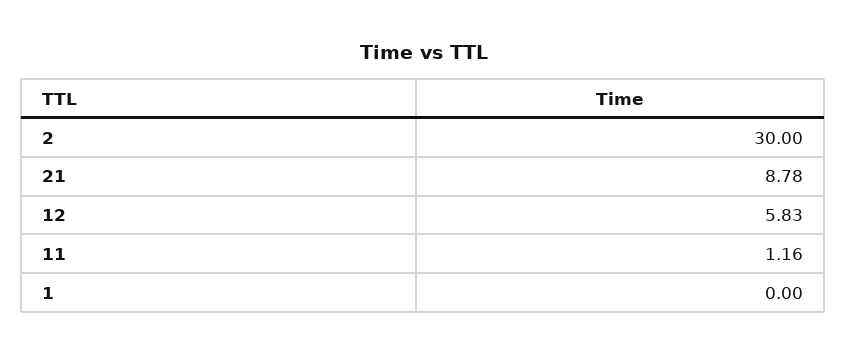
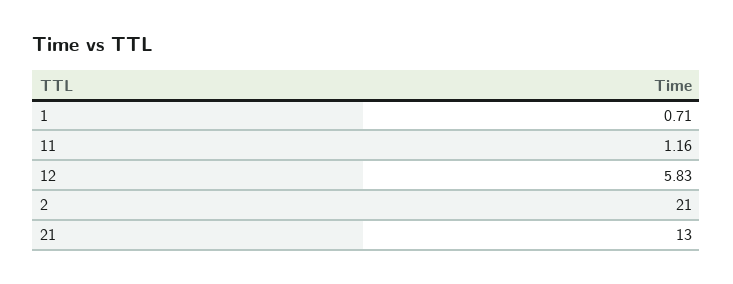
2: 30 -> 21
21: 8.78 -> 13
1: 0 -> 0.71

